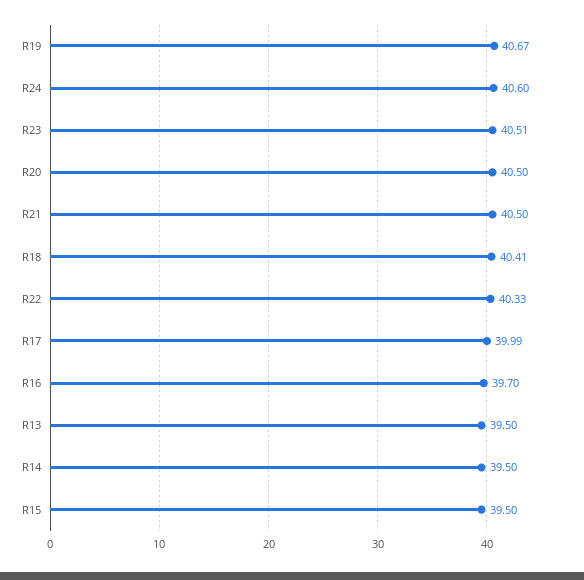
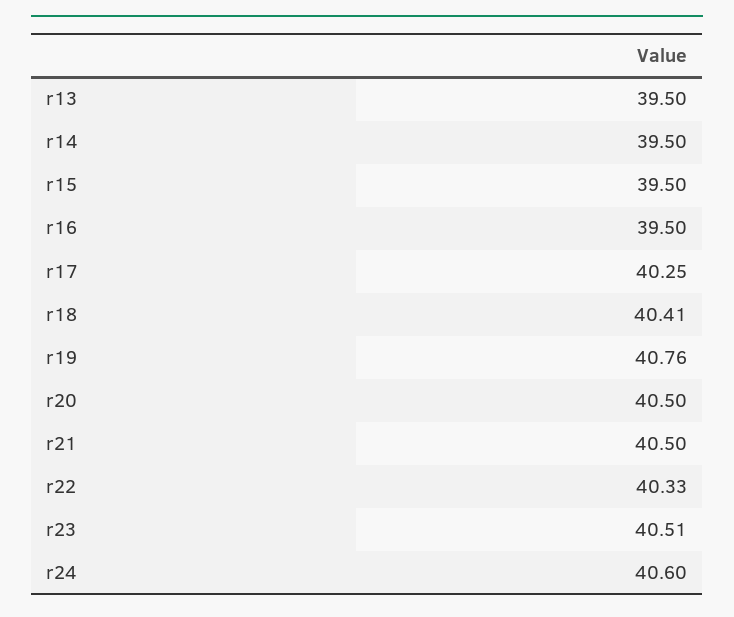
R19: 40.67 -> 40.76
R17: 39.99 -> 40.25
R16: 39.7 -> 39.5

